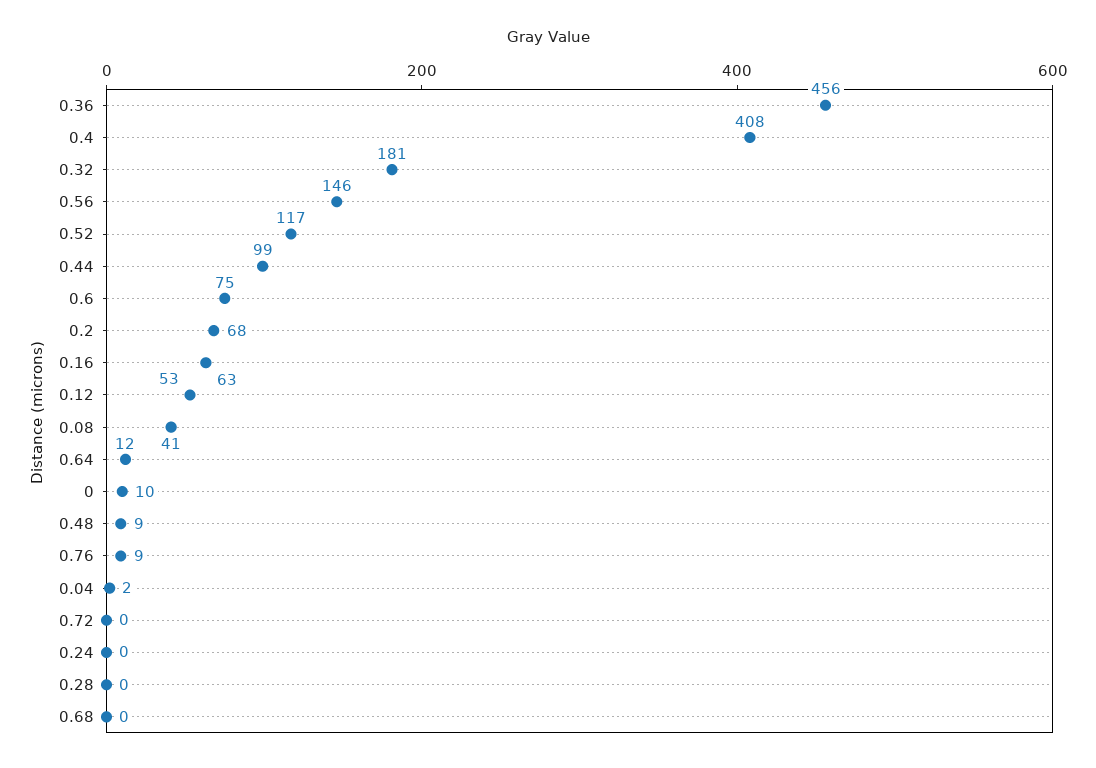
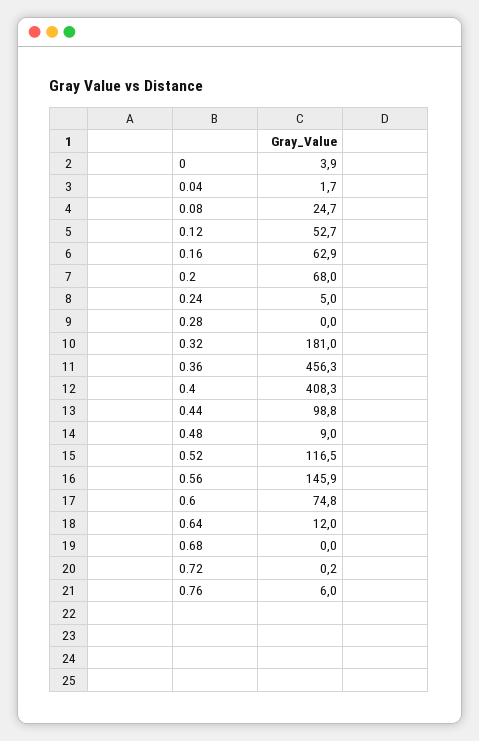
0.08: 41 -> 24.7
0: 10 -> 3.9
0.76: 9 -> 6
0.24: 0 -> 5

